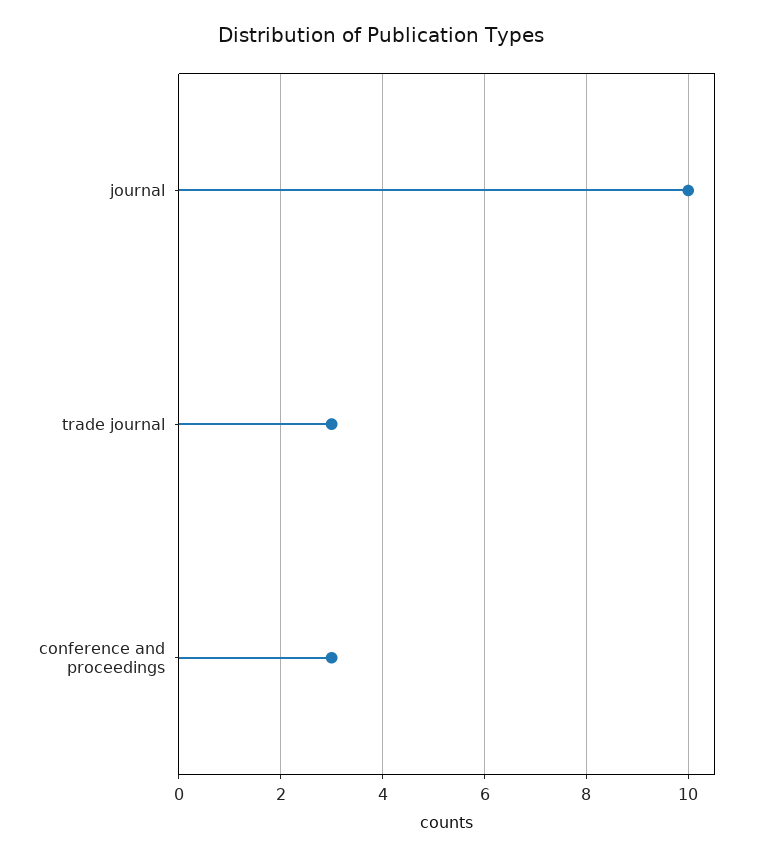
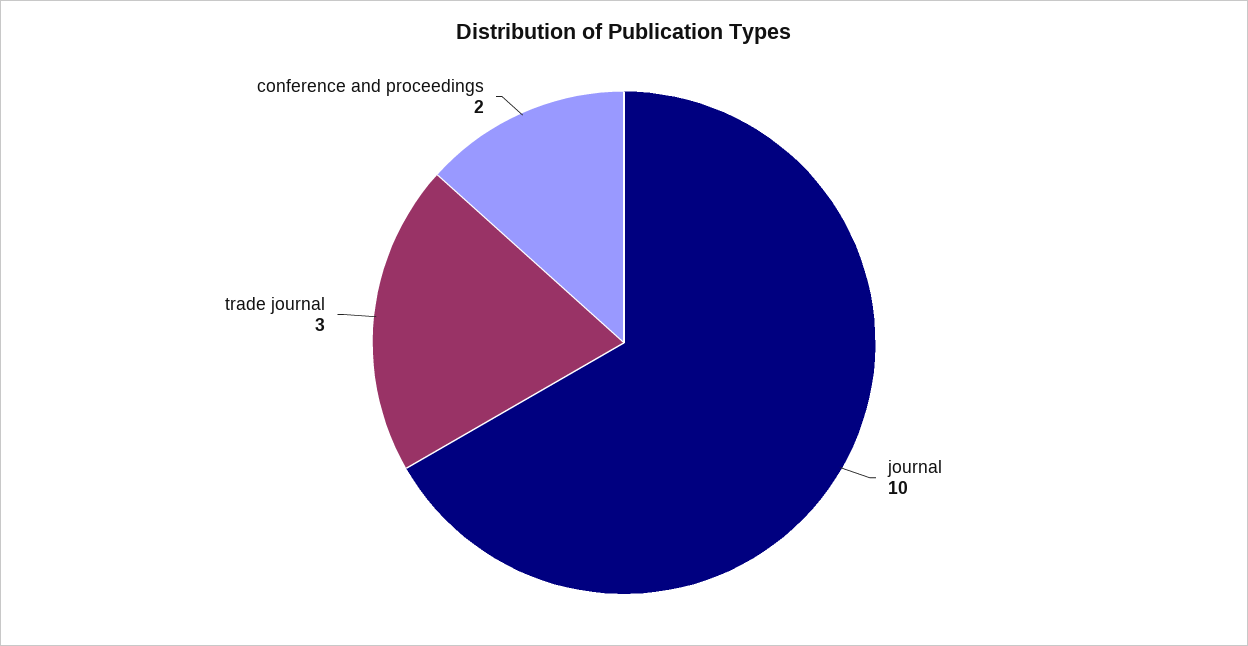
conference and proceedings: 3 -> 2

